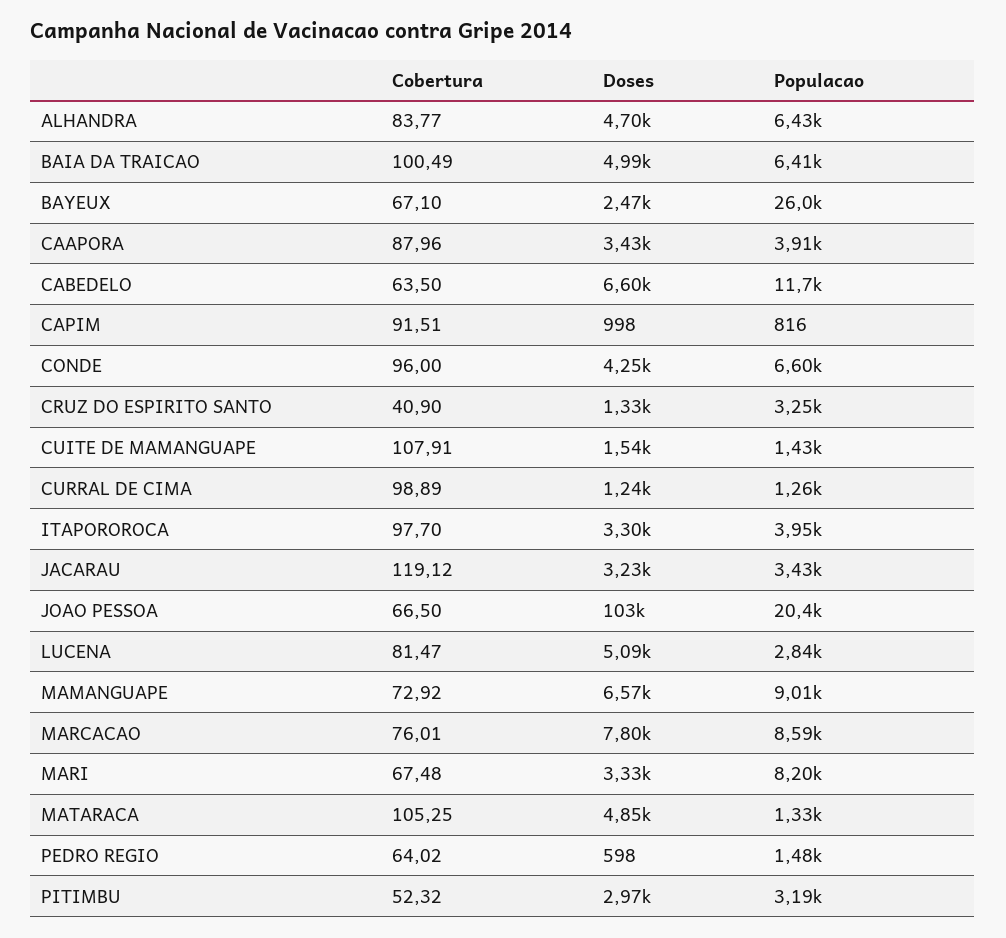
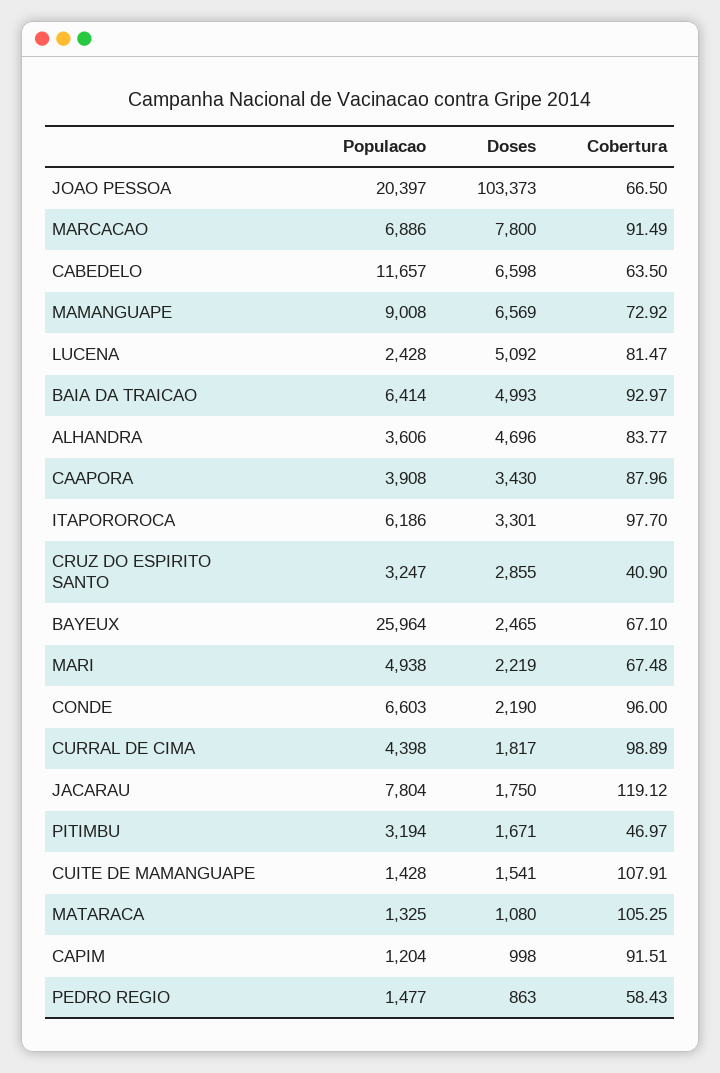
Populacao, ALHANDRA: 6430 -> 3606
Cobertura, BAIA DA TRAICAO: 100.49 -> 92.97
Populacao, CAPIM: 816 -> 1204
Doses, CONDE: 4250 -> 2190
Doses, CRUZ DO ESPIRITO SANTO: 1330 -> 2855
Doses, CURRAL DE CIMA: 1240 -> 1817
Populacao, CURRAL DE CIMA: 1260 -> 4398
Populacao, ITAPOROROCA: 3950 -> 6186
Doses, JACARAU: 3230 -> 1750
Populacao, JACARAU: 3430 -> 7804
Populacao, LUCENA: 2840 -> 2428
Cobertura, MARCACAO: 76.01 -> 91.49
Populacao, MARCACAO: 8590 -> 6886
Doses, MARI: 3330 -> 2219
Populacao, MARI: 8200 -> 4938
Doses, MATARACA: 4850 -> 1080
Cobertura, PEDRO REGIO: 64.02 -> 58.43
Doses, PEDRO REGIO: 598 -> 863
Cobertura, PITIMBU: 52.32 -> 46.97
Doses, PITIMBU: 2970 -> 1671

